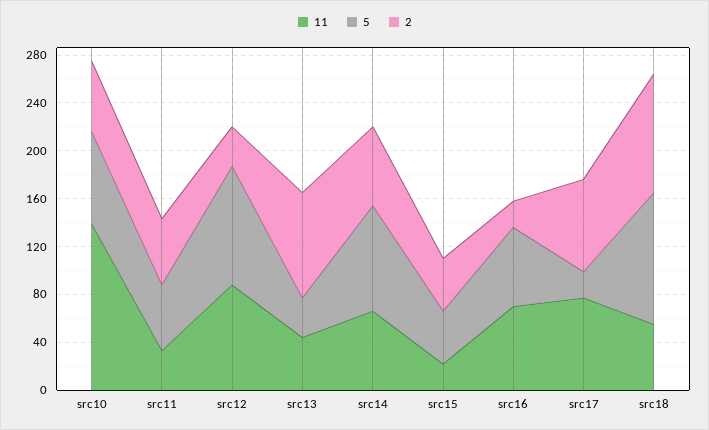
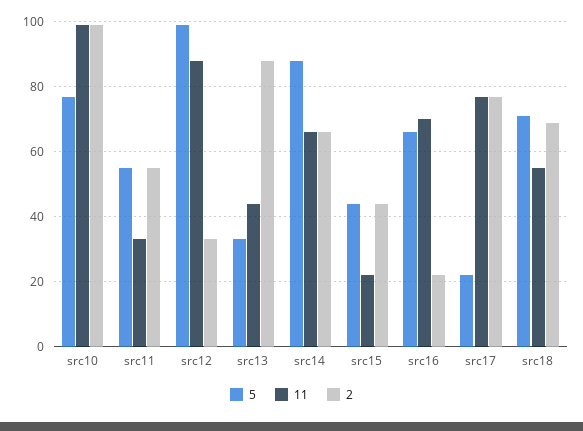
11, src10: 140 -> 100
2, src10: 60 -> 100
5, src18: 110 -> 70
2, src18: 100 -> 70

